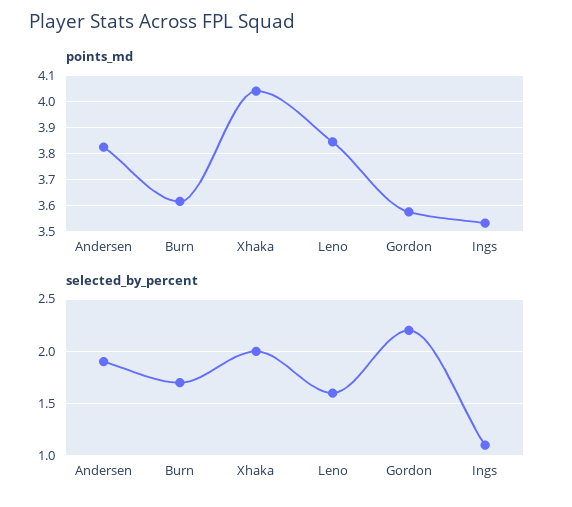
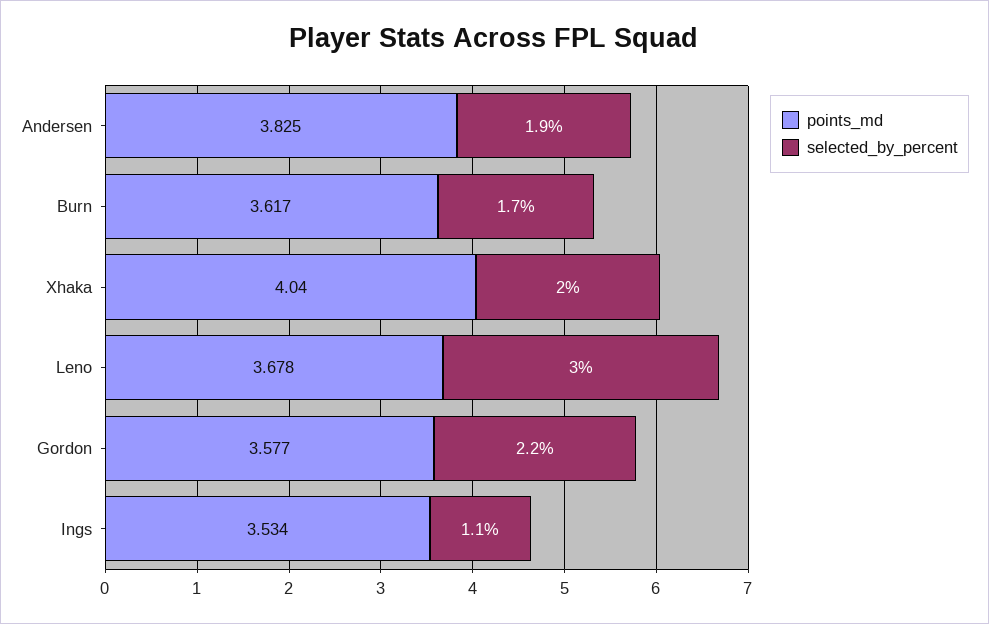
points_md, Leno: 3.85 -> 3.678
selected_by_percent, Leno: 1.6 -> 3

